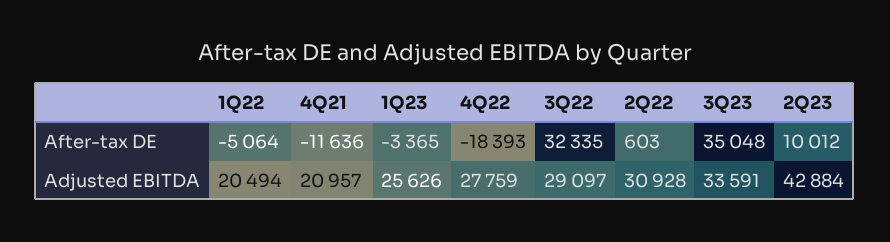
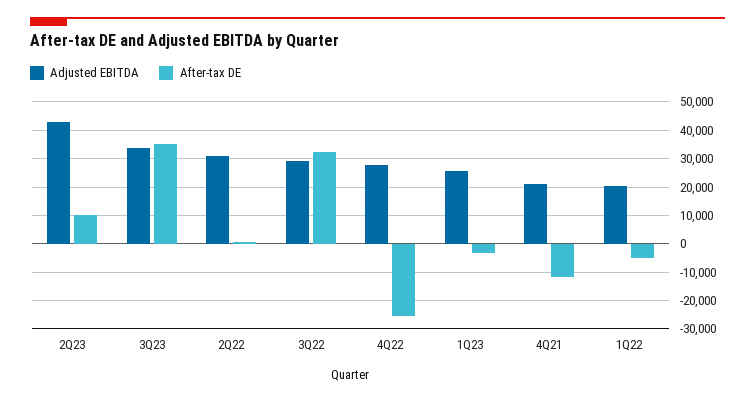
After-tax DE, 4Q22: -18393 -> -25000

